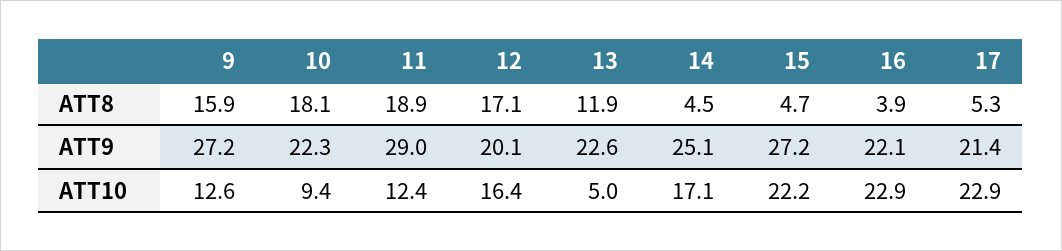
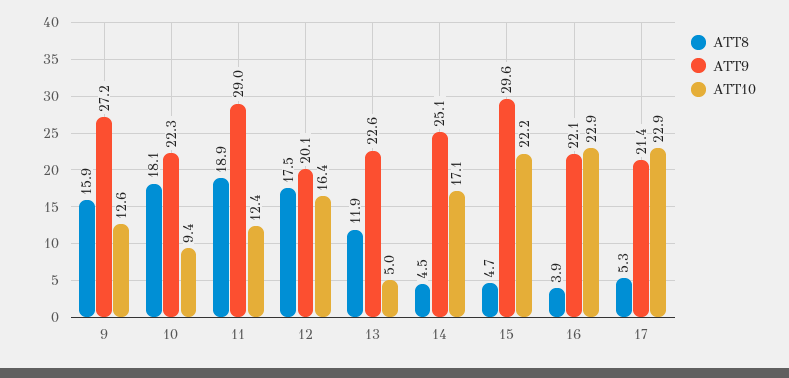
ATT8, 12: 17.1 -> 17.5
ATT9, 15: 27.2 -> 29.6

